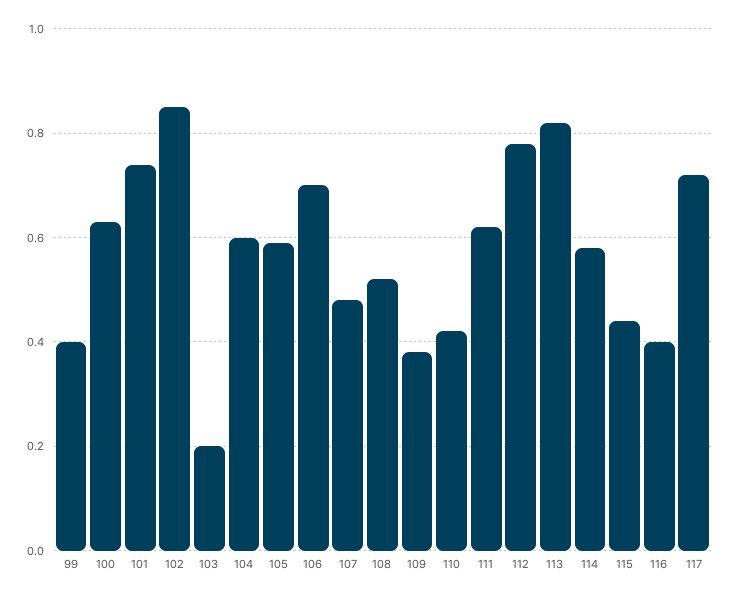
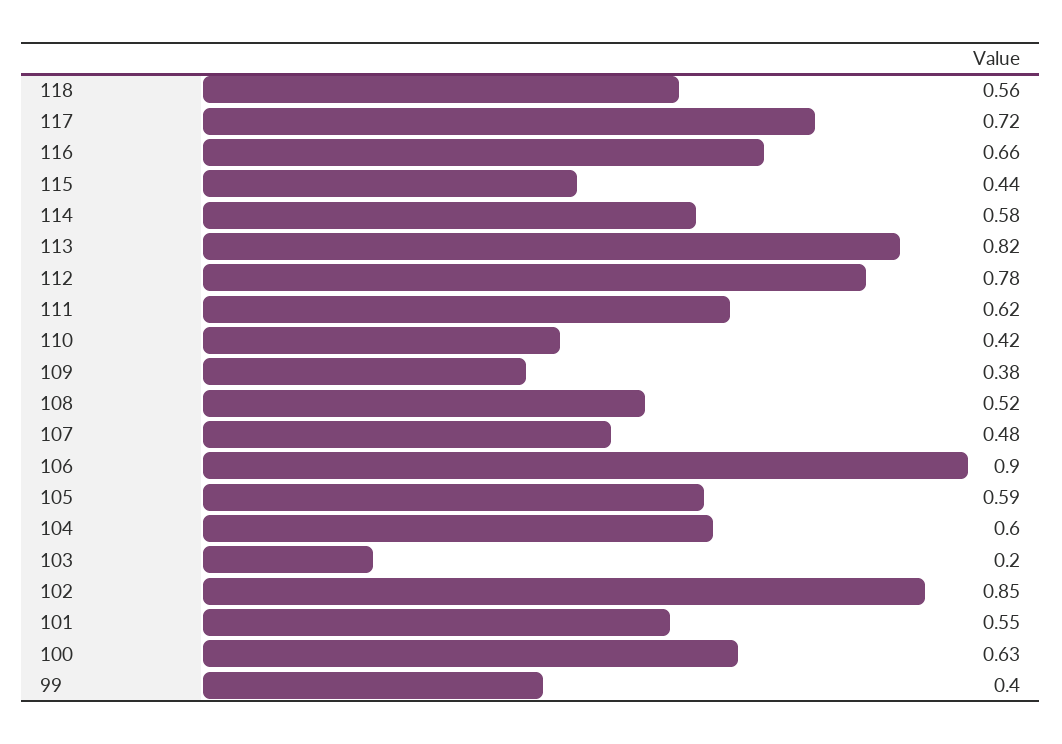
101: 0.75 -> 0.55
106: 0.7 -> 0.9
116: 0.4 -> 0.66
118: none -> 0.56

